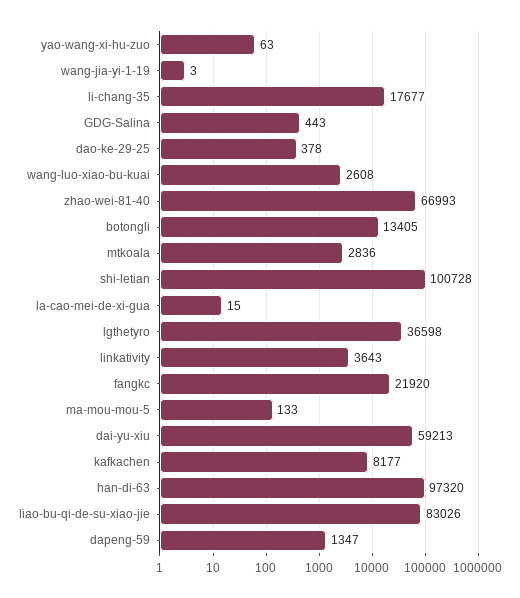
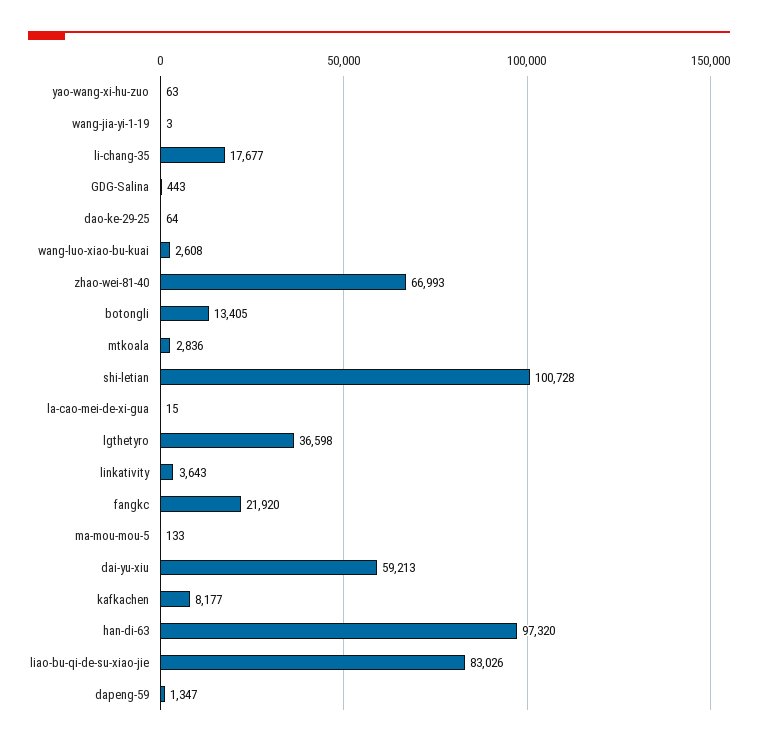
dao-ke-29-25: 378 -> 64

